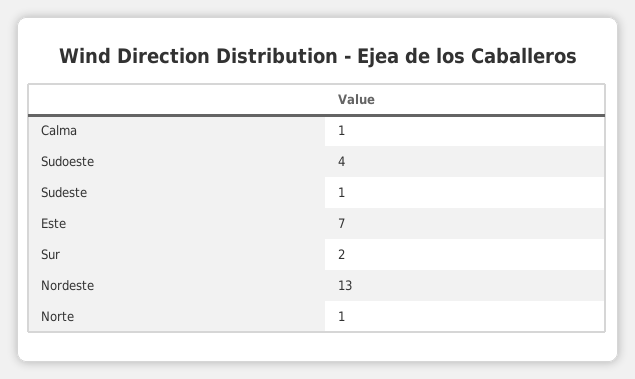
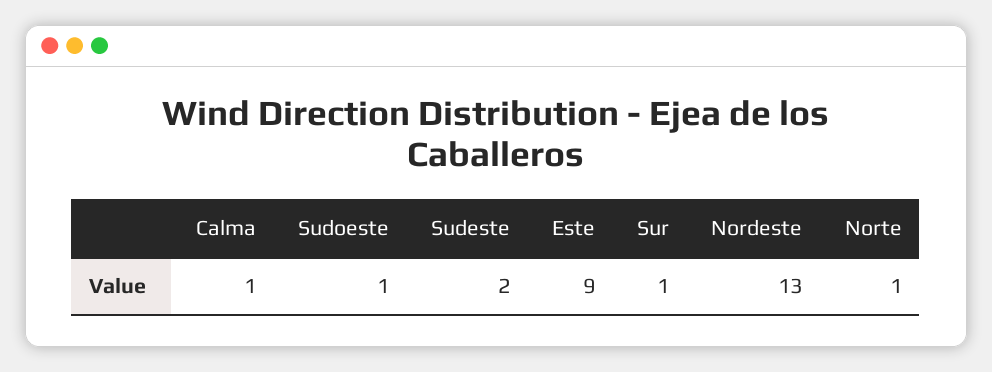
Sudoeste: 4 -> 1
Sudeste: 1 -> 2
Este: 7 -> 9
Sur: 2 -> 1

